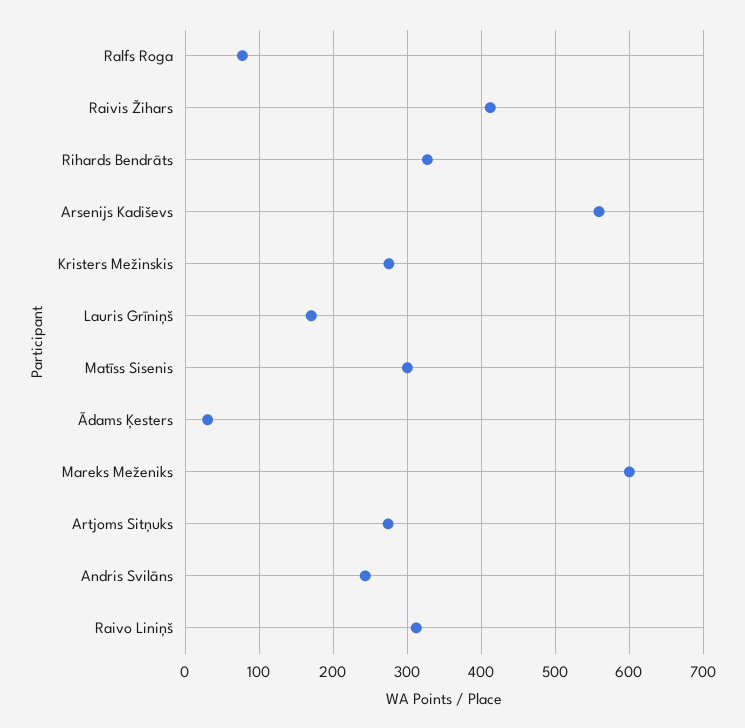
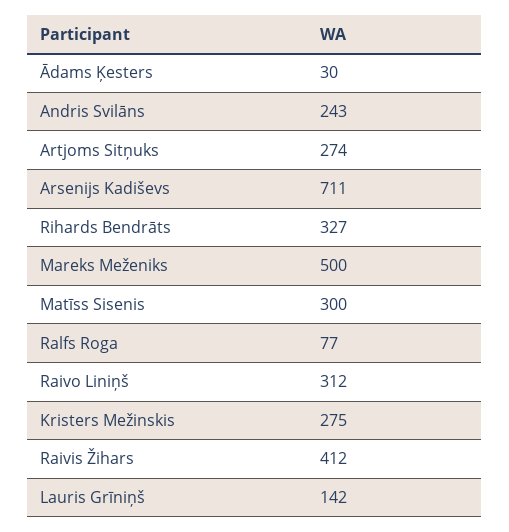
Arsenijs Kadiševs: 560 -> 711
Lauris Grīniņš: 170 -> 142
Mareks Meženiks: 600 -> 500

